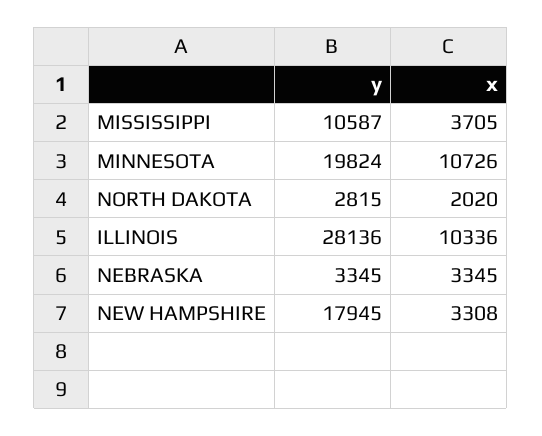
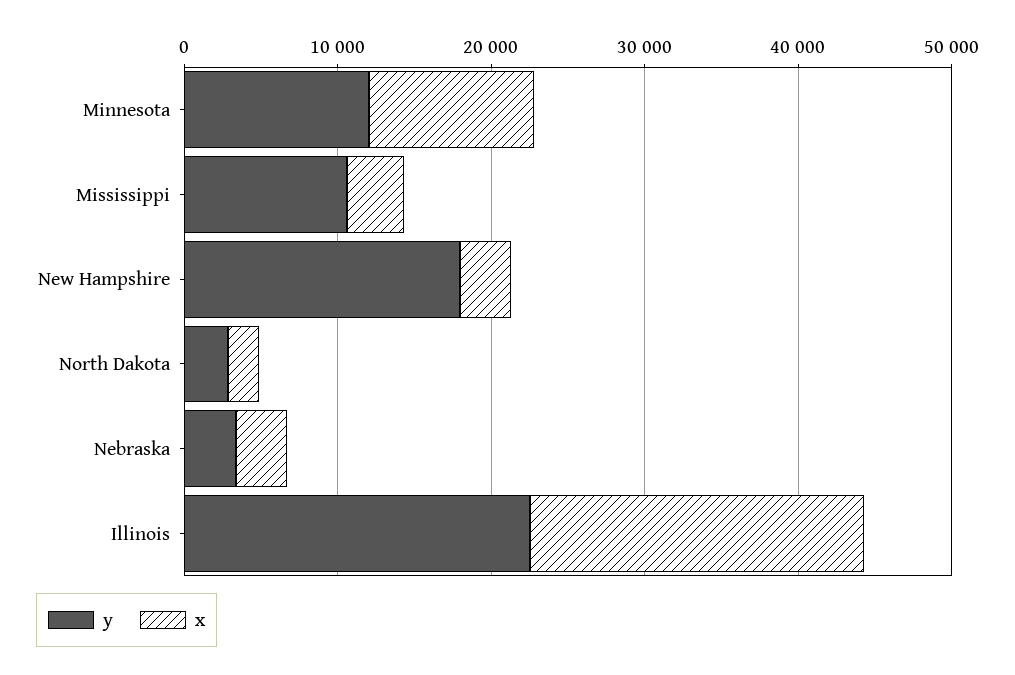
y, MINNESOTA: 19824 -> 12000
y, ILLINOIS: 28136 -> 22000
x, ILLINOIS: 10336 -> 22000

